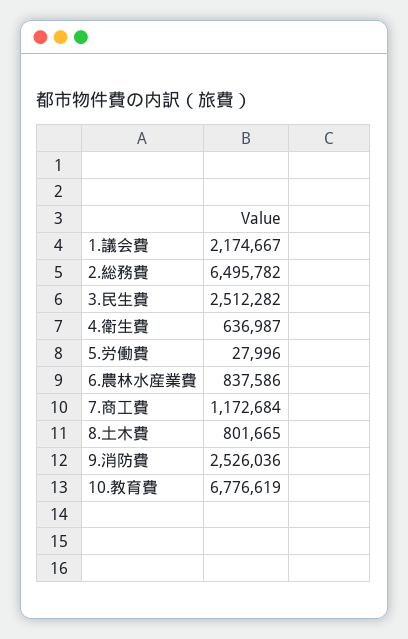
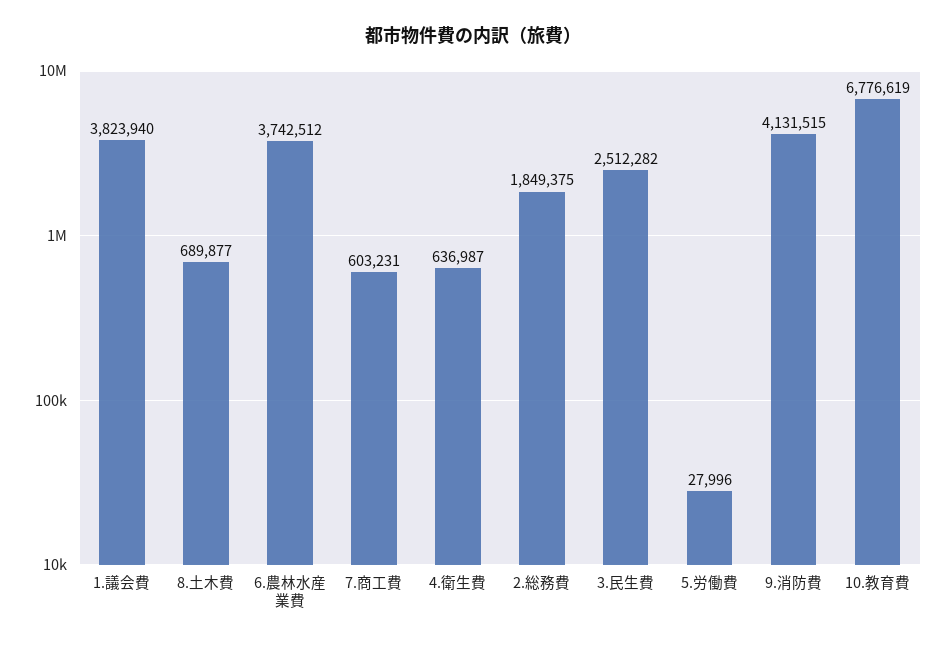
1.議会費: 2174667 -> 3823940
2.総務費: 6495782 -> 1849375
6.農林水産業費: 837586 -> 3742512
7.商工費: 1172684 -> 603231
8.土木費: 801665 -> 689877
9.消防費: 2526036 -> 4131515

